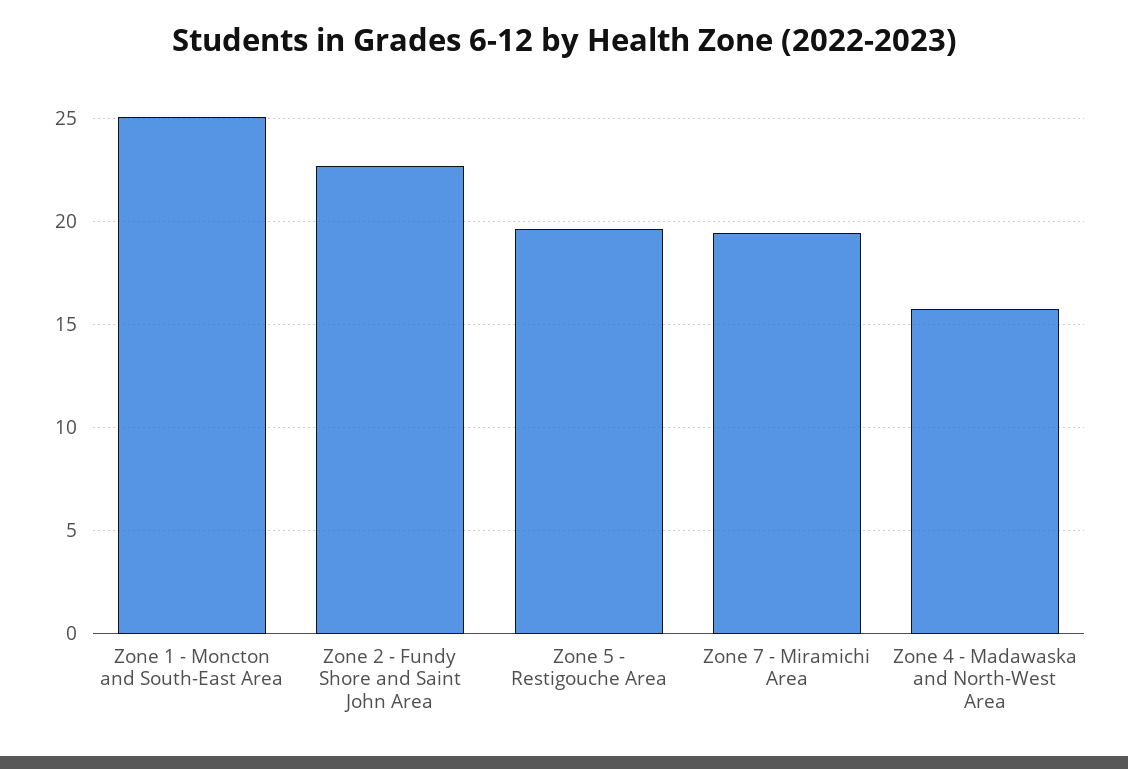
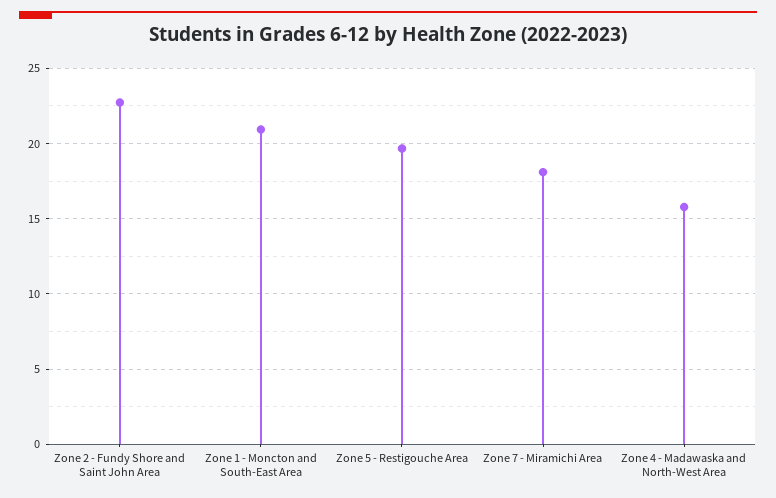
Zone 1 - Moncton and South-East Area: 25 -> 21
Zone 7 - Miramichi Area: 19.5 -> 18

